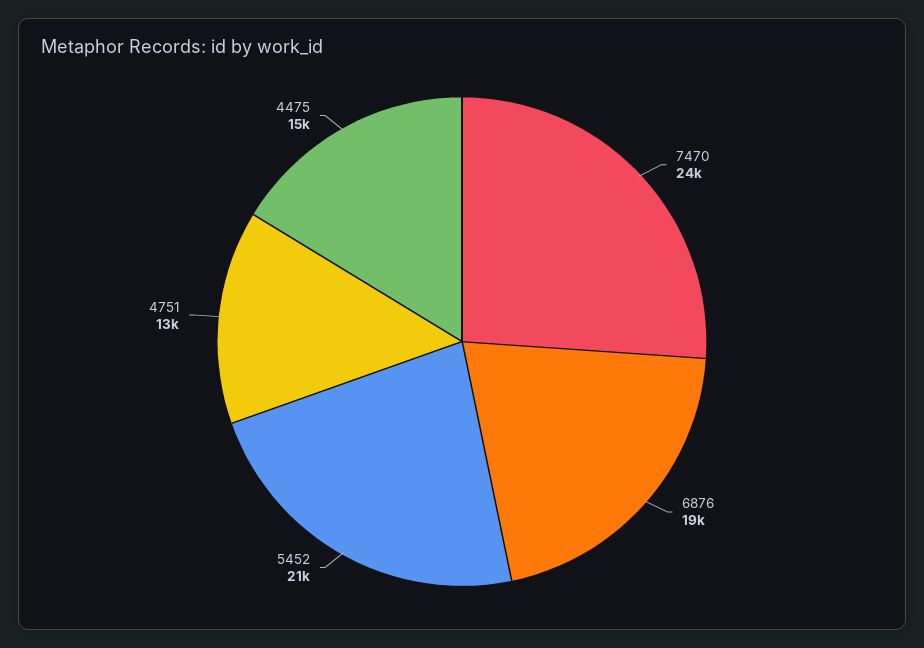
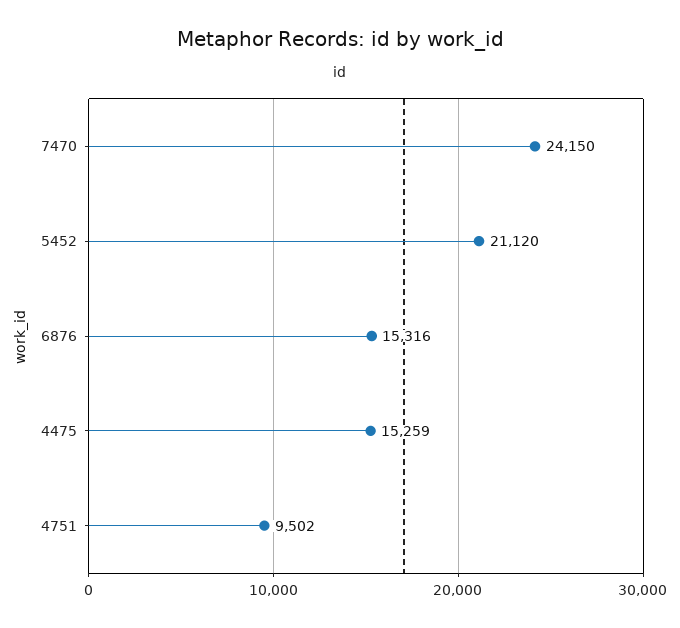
6876: 19000 -> 15316
4751: 13000 -> 9502

